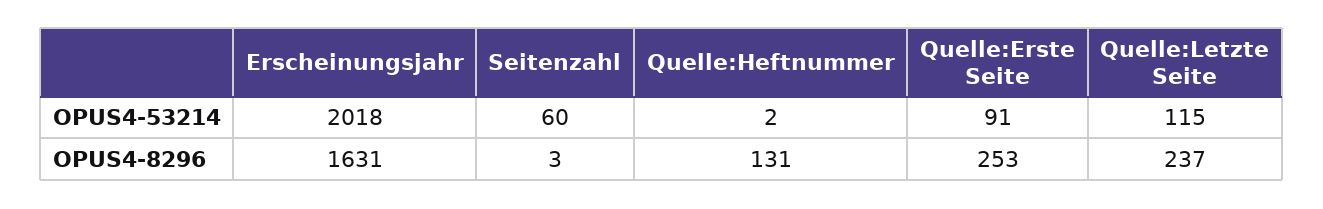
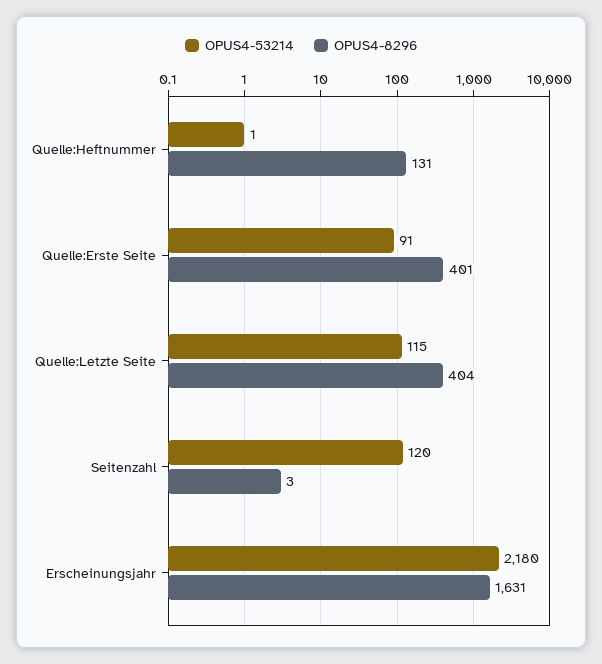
OPUS4-53214, Erscheinungsjahr: 2018 -> 2180
OPUS4-53214, Seitenzahl: 60 -> 120
OPUS4-53214, Quelle:Heftnummer: 2 -> 1
OPUS4-8296, Quelle:Erste Seite: 253 -> 401
OPUS4-8296, Quelle:Letzte Seite: 237 -> 404

